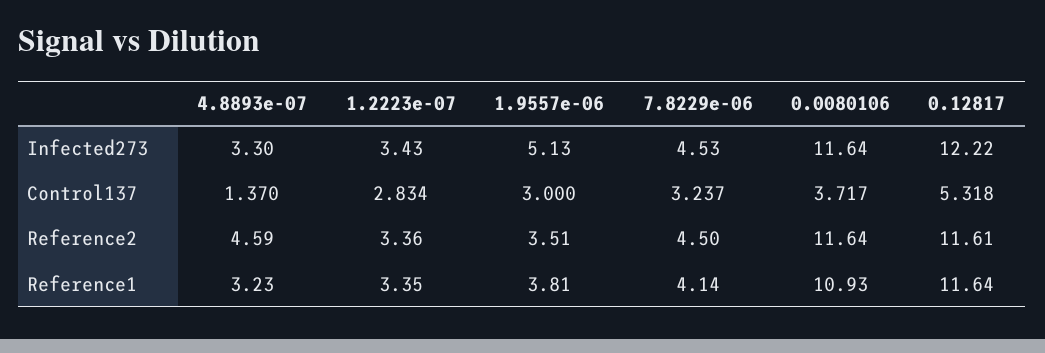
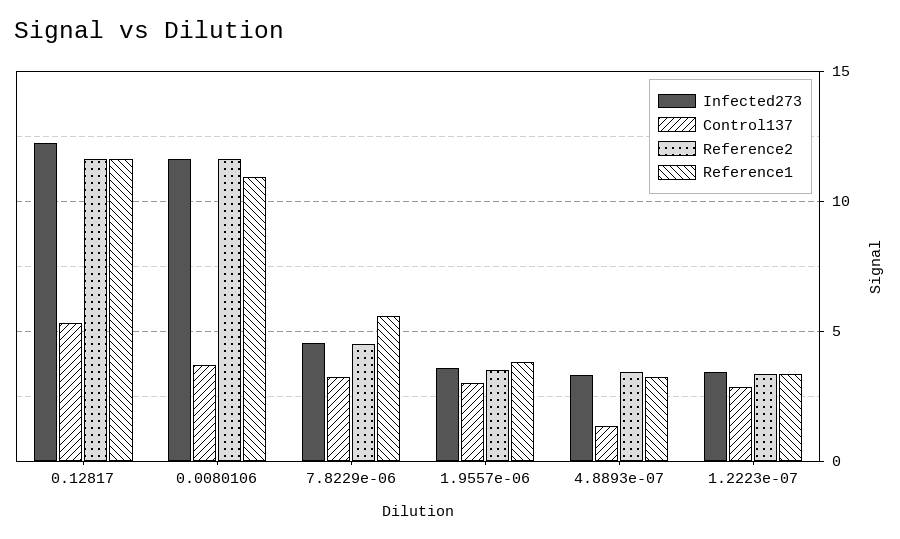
Infected273, 1.9557e-06: 5.13 -> 3.5
Reference2, 4.8893e-07: 4.59 -> 3.5
Reference1, 7.8229e-06: 4.14 -> 5.5

